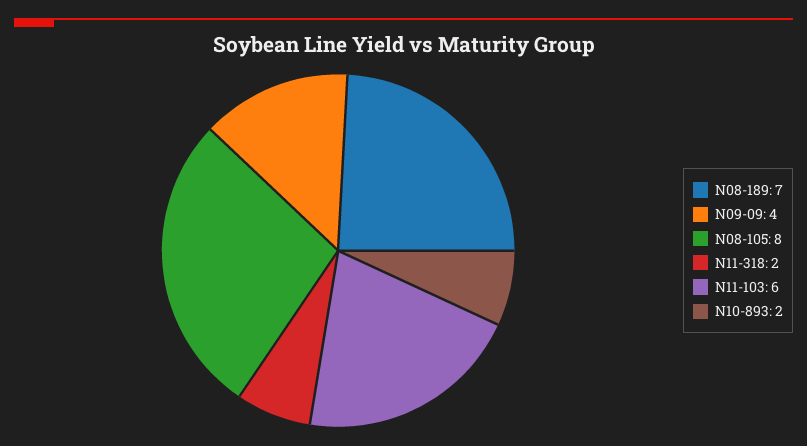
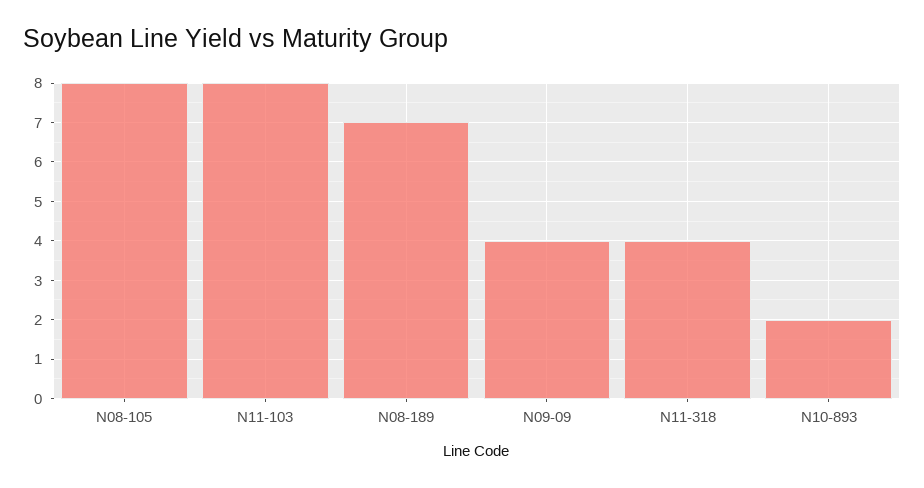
N11-318: 2 -> 4
N11-103: 6 -> 8

